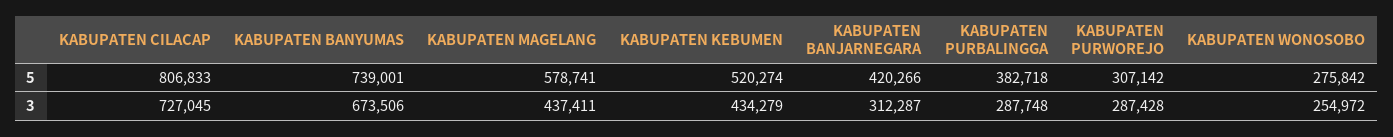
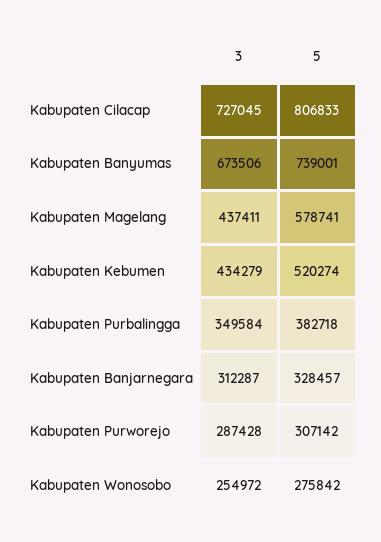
KABUPATEN BANJARNEGARA, 5: 420266 -> 328457
KABUPATEN PURBALINGGA, 3: 287748 -> 349584

